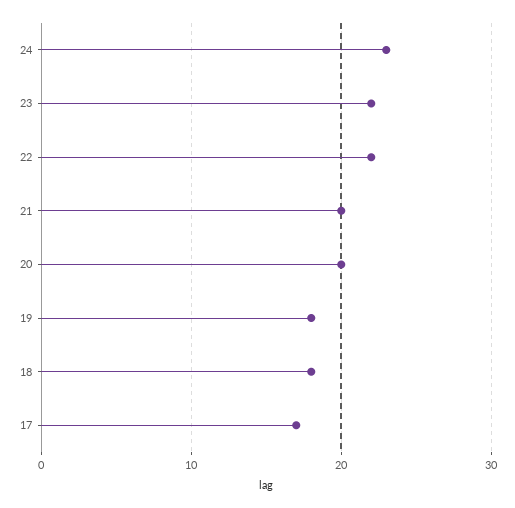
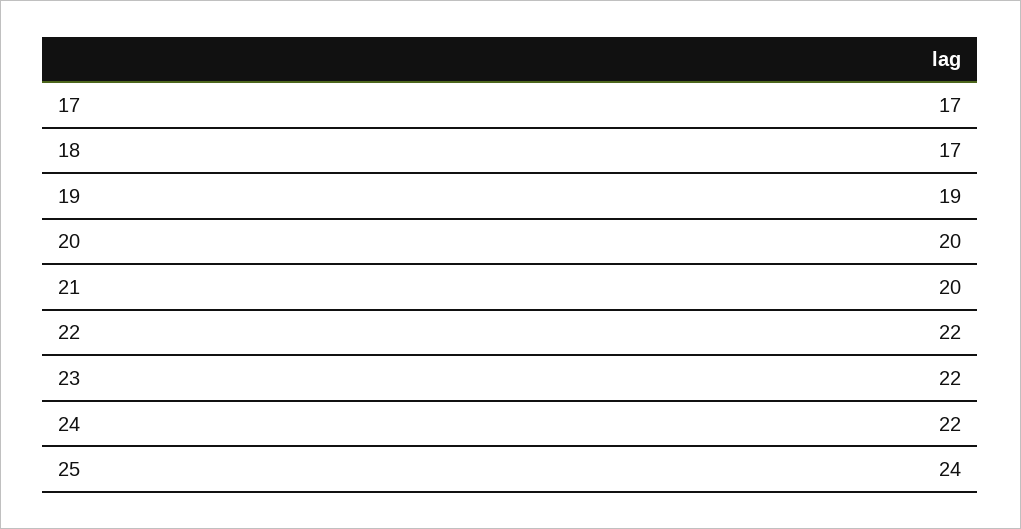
24: 23 -> 22
19: 18 -> 19
18: 18 -> 17
25: none -> 24

